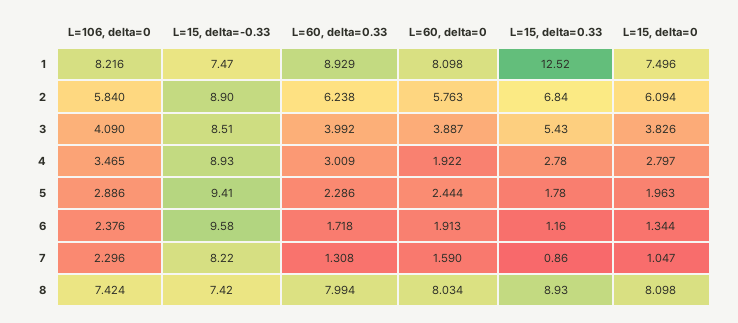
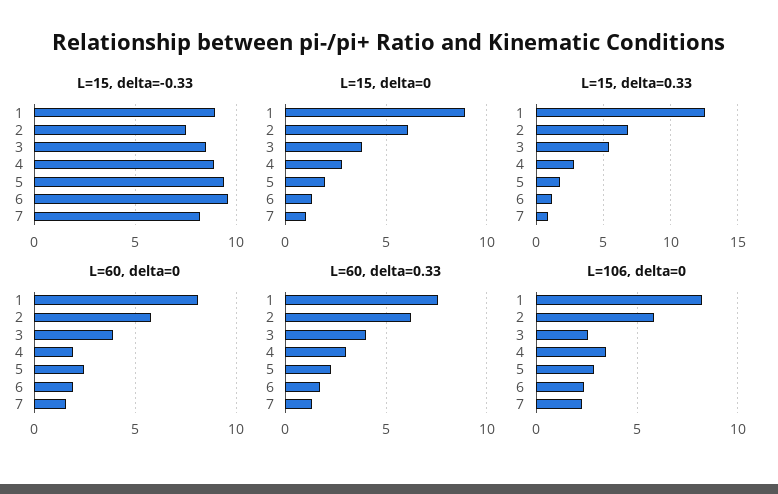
L=15, delta=-0.33, 1: 7.47 -> 9
L=60, delta=0.33, 1: 8.929 -> 7.5
L=15, delta=0, 1: 7.496 -> 9
L=15, delta=-0.33, 2: 8.9 -> 7.5
L=106, delta=0, 3: 4.09 -> 2.5
L=106, delta=0, 8: 7.424 -> none
L=15, delta=-0.33, 8: 7.42 -> none
L=60, delta=0.33, 8: 7.994 -> none
L=60, delta=0, 8: 8.034 -> none
L=15, delta=0.33, 8: 8.93 -> none
L=15, delta=0, 8: 8.098 -> none

